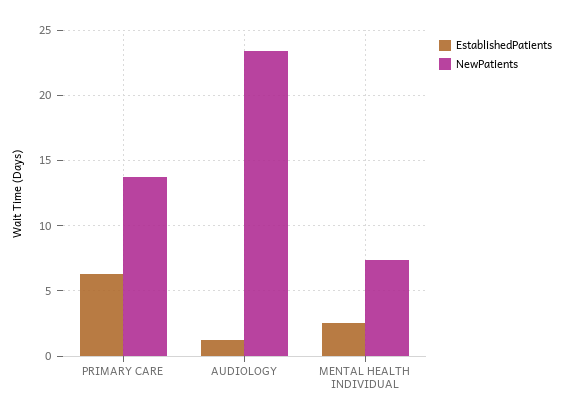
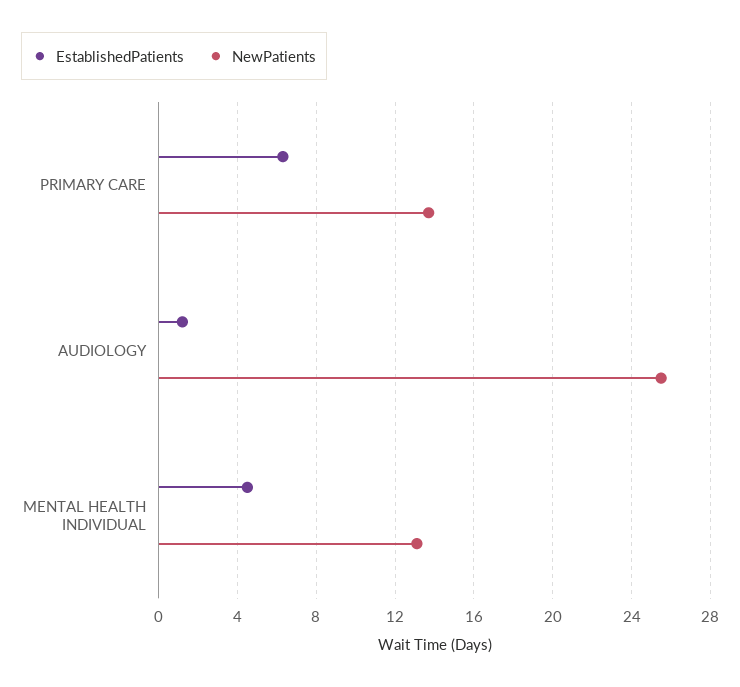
NewPatients, AUDIOLOGY: 23.5 -> 25.5
EstablishedPatients, MENTAL HEALTH INDIVIDUAL: 2.5 -> 4.5
NewPatients, MENTAL HEALTH INDIVIDUAL: 7.5 -> 13

